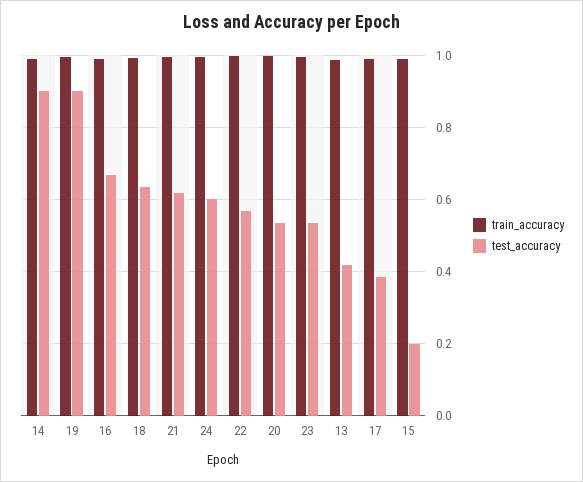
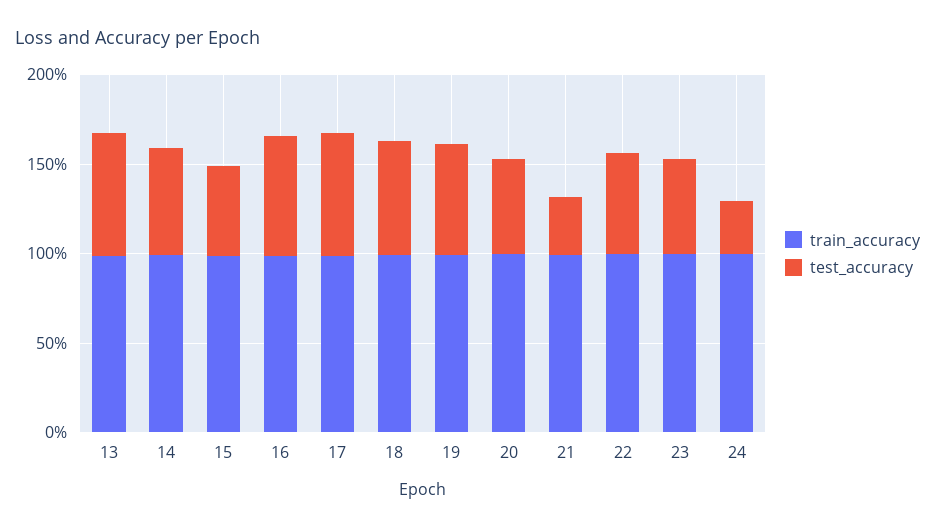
test_accuracy, 14: 0.9 -> 0.6
test_accuracy, 19: 0.9 -> 0.6
test_accuracy, 21: 0.62 -> 0.3
test_accuracy, 24: 0.6 -> 0.3
test_accuracy, 13: 0.42 -> 0.7
test_accuracy, 17: 0.38 -> 0.7
test_accuracy, 15: 0.2 -> 0.5

